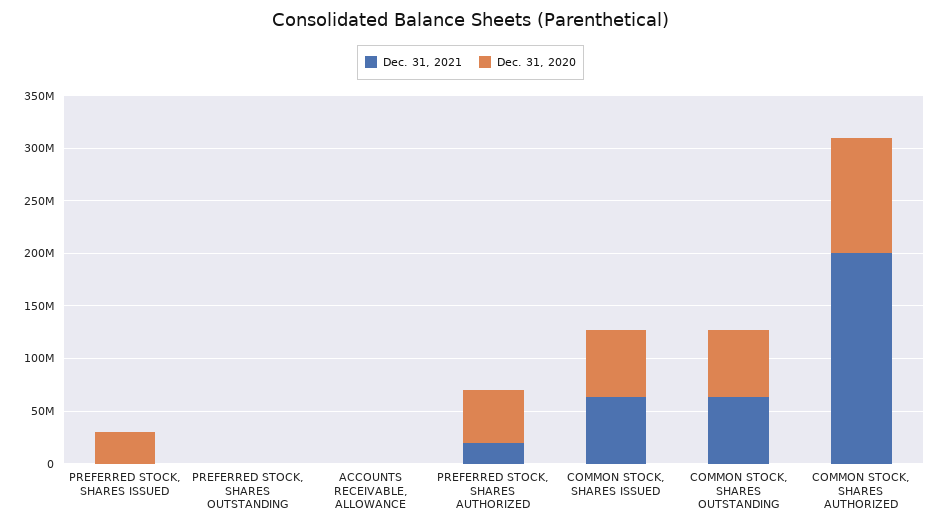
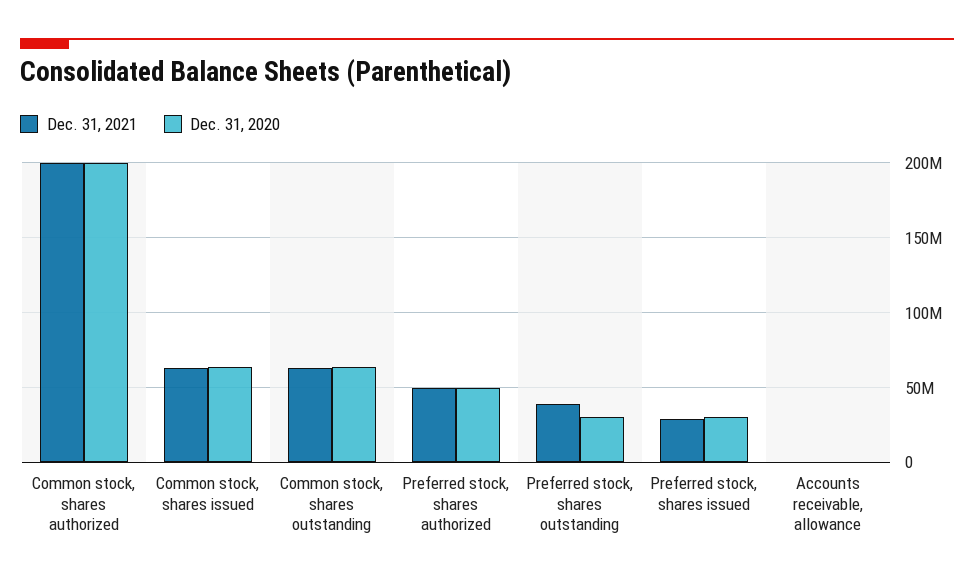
Dec. 31, 2021, PREFERRED STOCK, SHARES ISSUED: 0 -> 30000000
Dec. 31, 2021, PREFERRED STOCK, SHARES OUTSTANDING: 0 -> 40000000
Dec. 31, 2020, PREFERRED STOCK, SHARES OUTSTANDING: 0 -> 30000000
Dec. 31, 2021, PREFERRED STOCK, SHARES AUTHORIZED: 20000000 -> 50000000
Dec. 31, 2020, COMMON STOCK, SHARES AUTHORIZED: 110000000 -> 200000000

